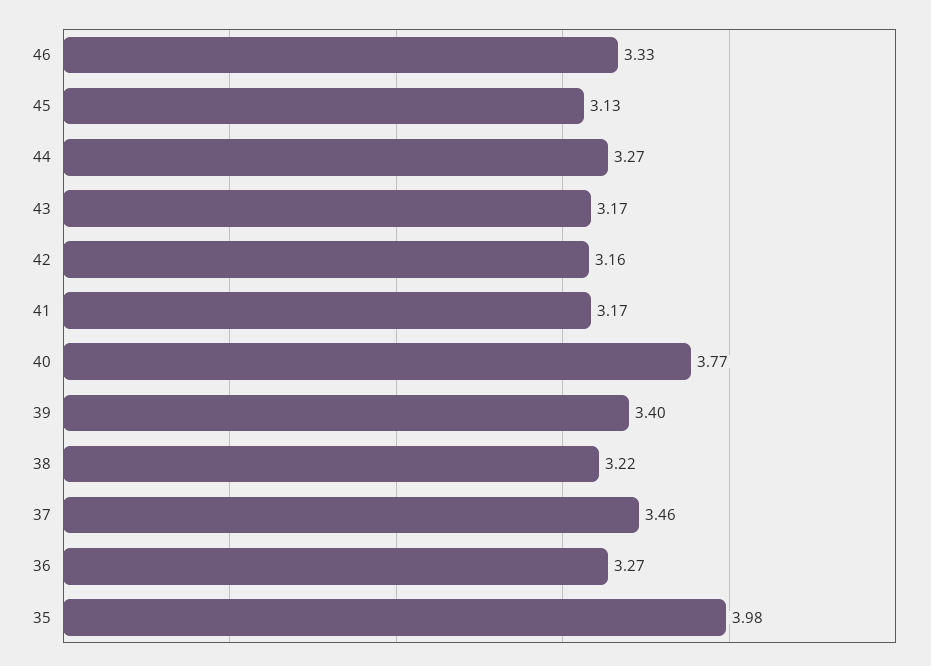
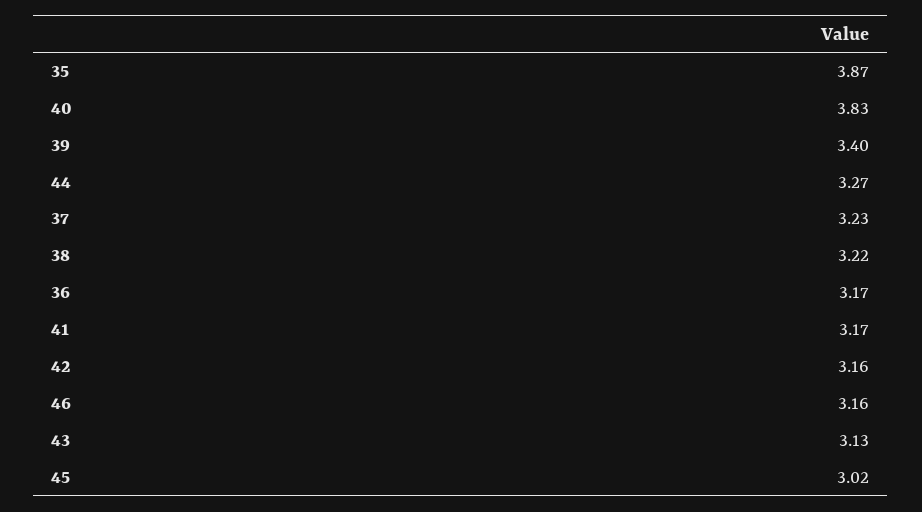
46: 3.33 -> 3.16
45: 3.13 -> 3.02
43: 3.17 -> 3.13
40: 3.77 -> 3.83
37: 3.46 -> 3.23
36: 3.27 -> 3.17
35: 3.98 -> 3.87

